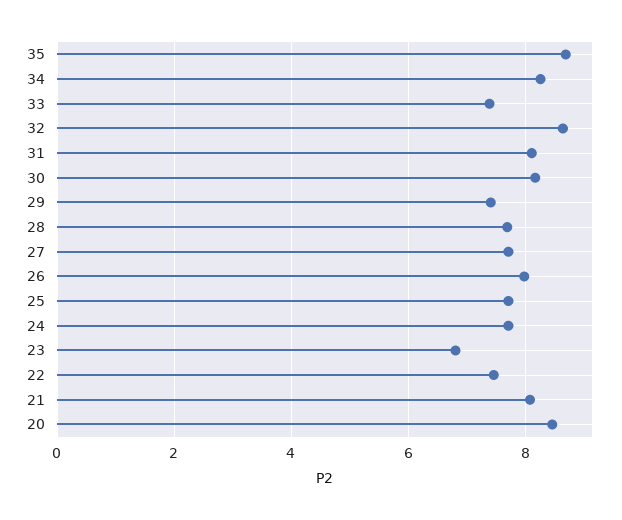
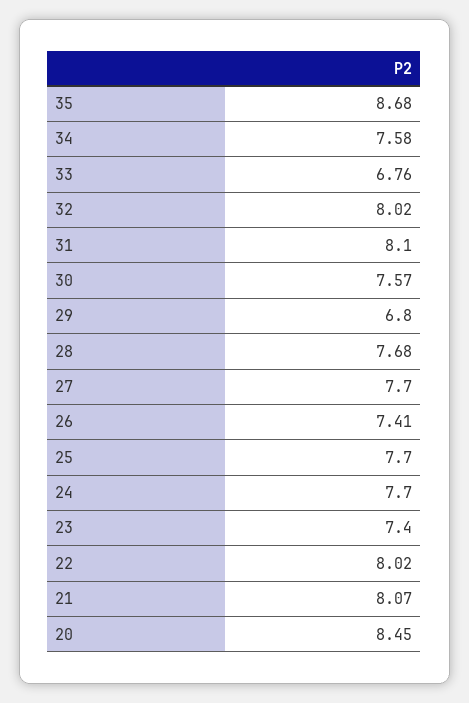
34: 8.2 -> 7.58
33: 7.4 -> 6.76
32: 8.6 -> 8.02
30: 8.2 -> 7.57
29: 7.4 -> 6.8
26: 8 -> 7.41
23: 6.8 -> 7.4
22: 7.4 -> 8.02

